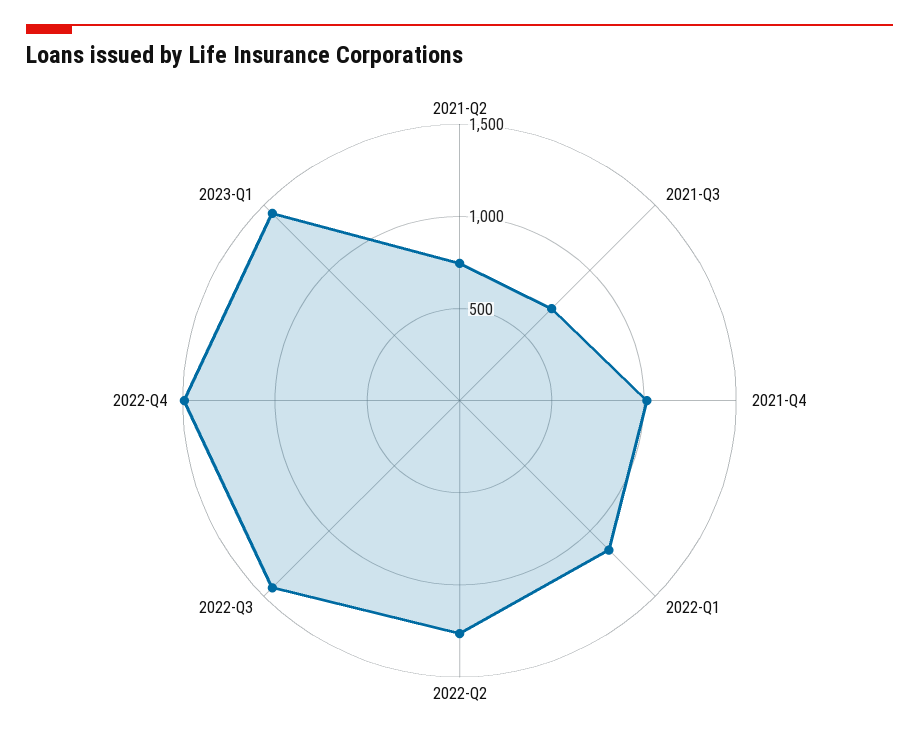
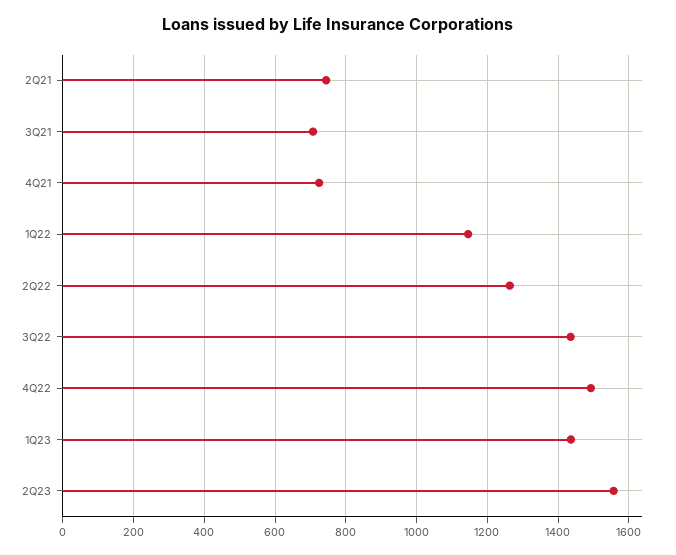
2021-Q4: 1000 -> 720
2Q23: none -> 1560

